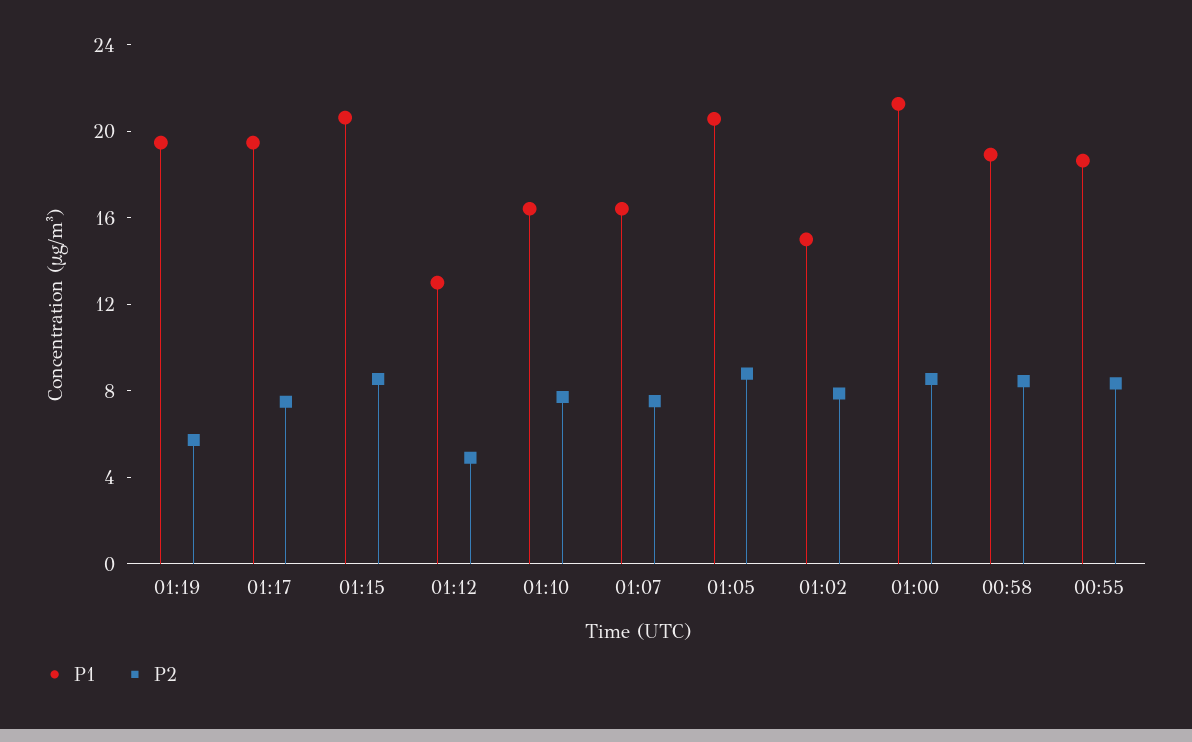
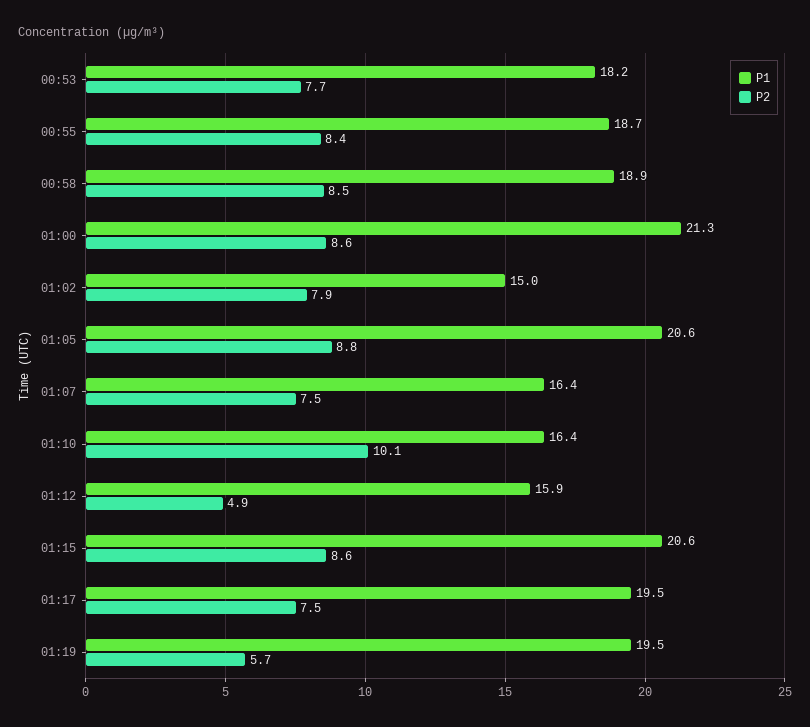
P1, 01:12: 13 -> 15.9
P2, 01:10: 8 -> 10.1
P1, 00:53: none -> 18.2
P2, 00:53: none -> 7.7

